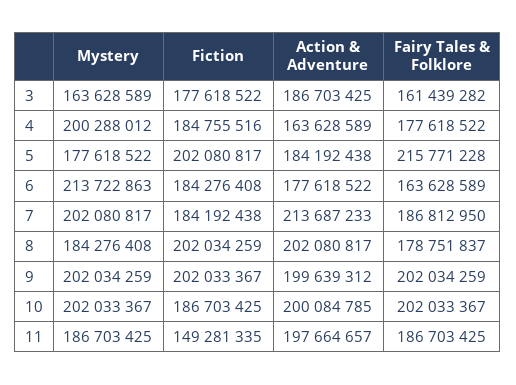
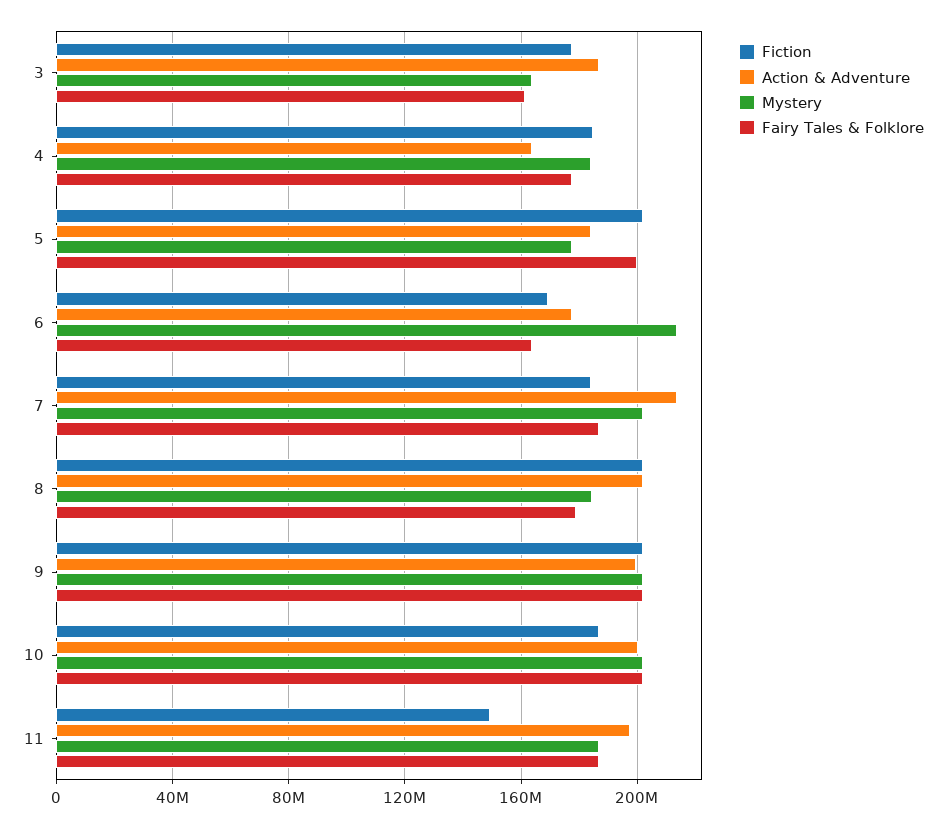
Mystery, 4: 200288012 -> 185000000
Fairy Tales & Folklore, 5: 215771228 -> 200000000
Fiction, 6: 184276408 -> 170000000

